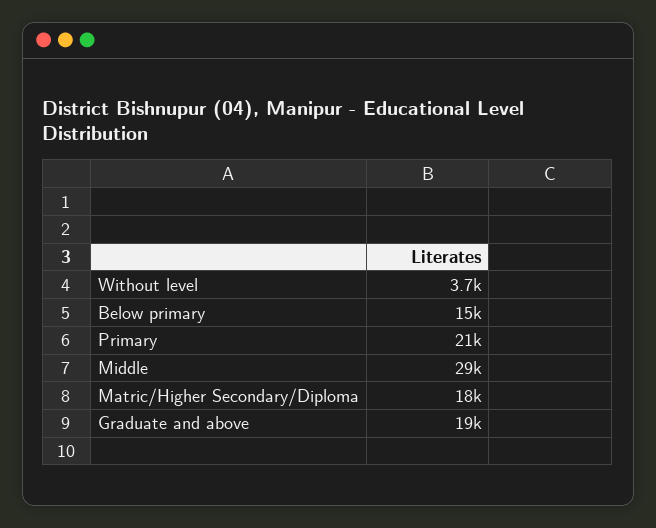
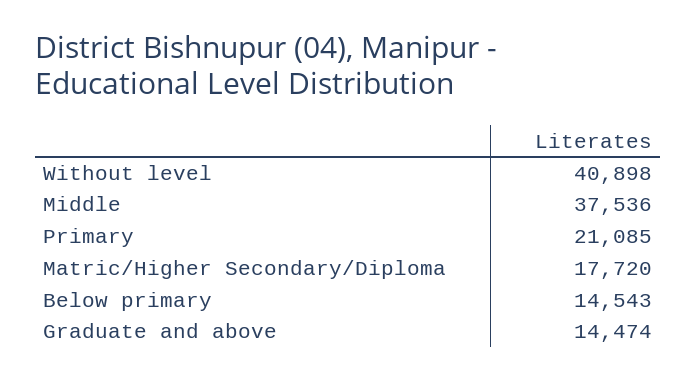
Without level: 3700 -> 40898
Middle: 29000 -> 37536
Graduate and above: 19000 -> 14474

